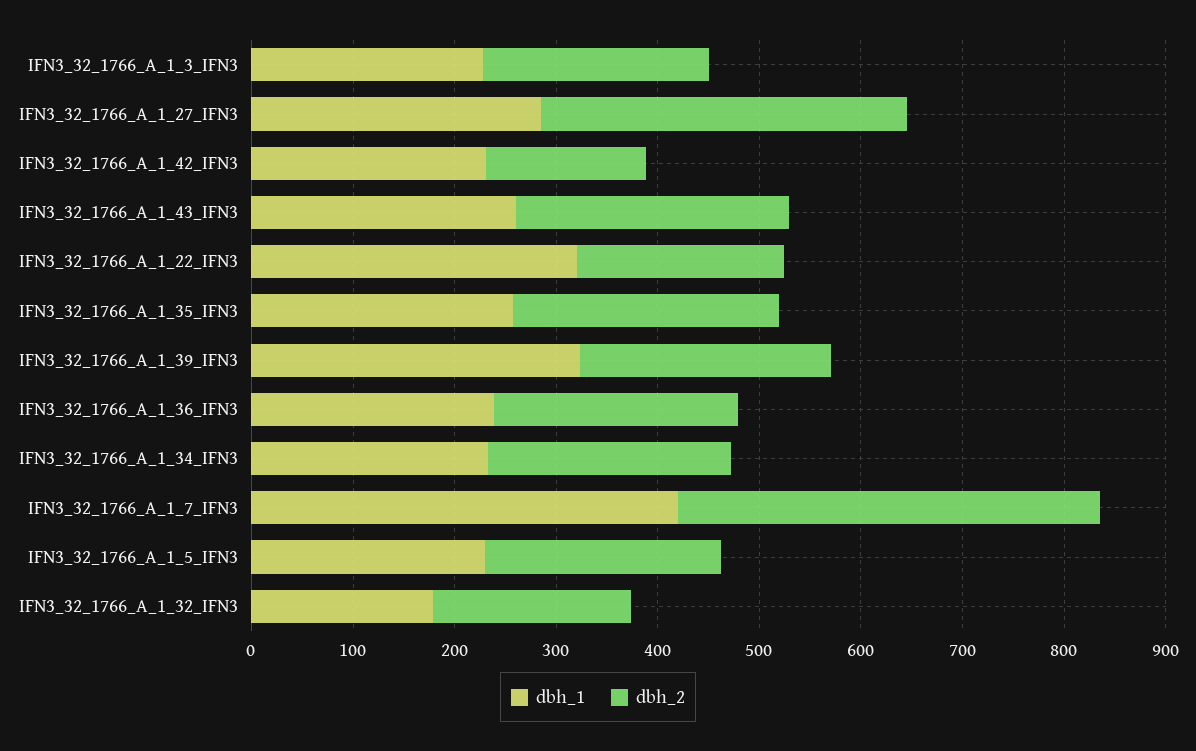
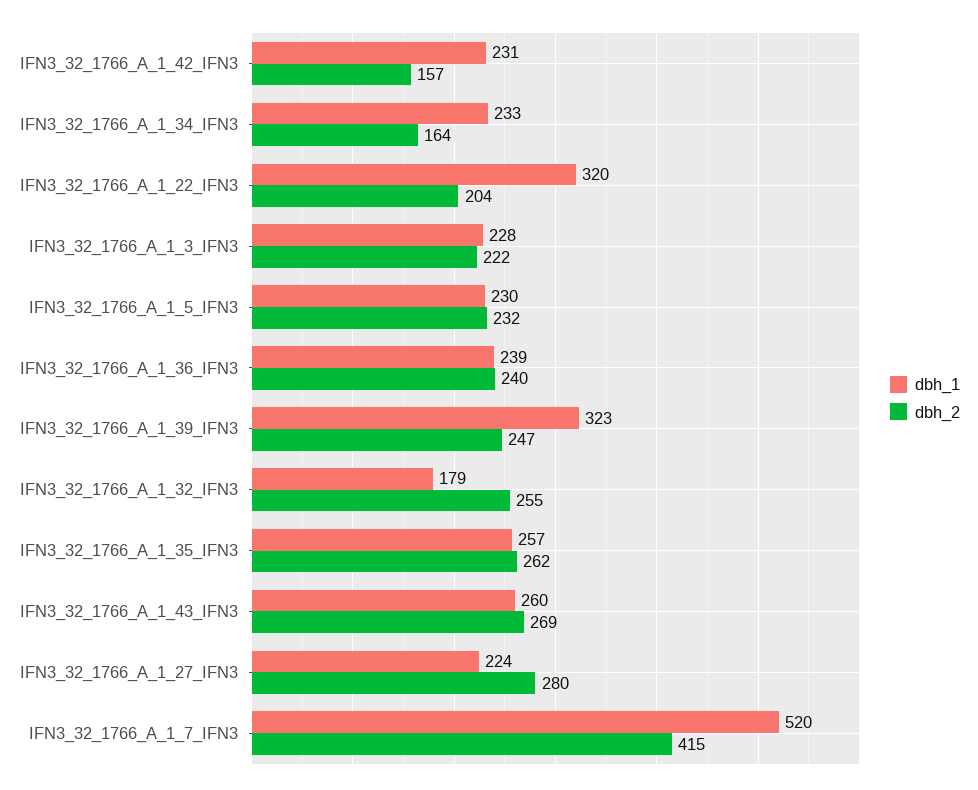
dbh_1, IFN3_32_1766_A_1_27_IFN3: 280 -> 224
dbh_2, IFN3_32_1766_A_1_27_IFN3: 360 -> 280
dbh_2, IFN3_32_1766_A_1_34_IFN3: 240 -> 164
dbh_1, IFN3_32_1766_A_1_7_IFN3: 420 -> 520
dbh_2, IFN3_32_1766_A_1_32_IFN3: 200 -> 255

